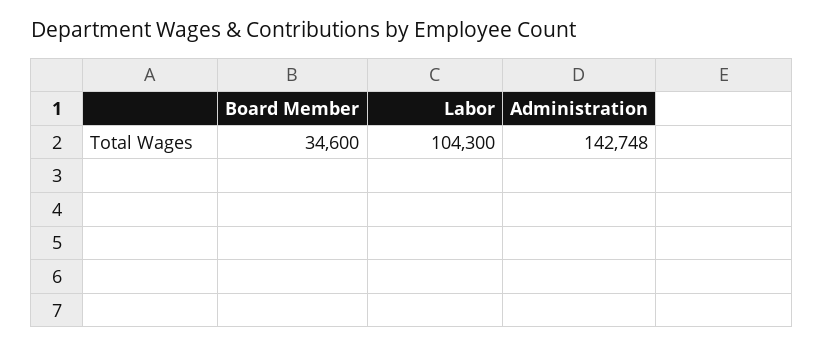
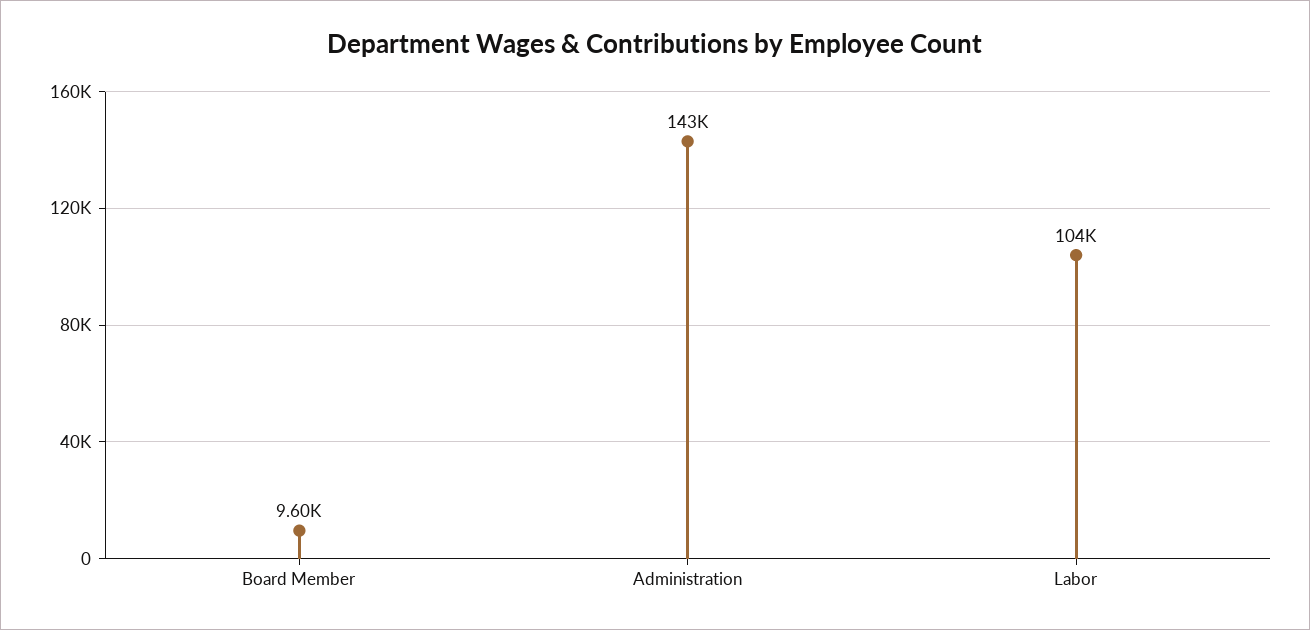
Board Member: 34600 -> 9600

